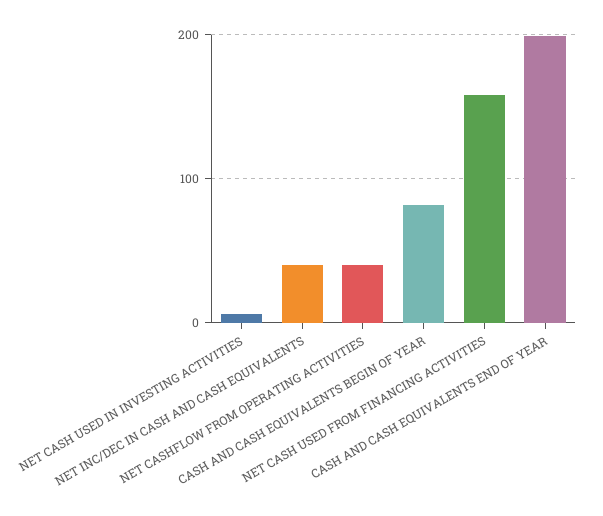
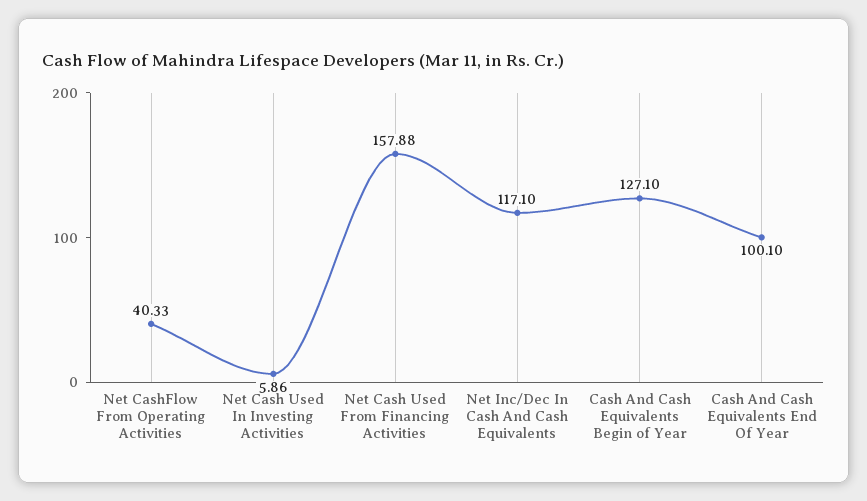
NET INC/DEC IN CASH AND CASH EQUIVALENTS: 40 -> 117.1
CASH AND CASH EQUIVALENTS BEGIN OF YEAR: 80 -> 127.1
CASH AND CASH EQUIVALENTS END OF YEAR: 200 -> 100.1

